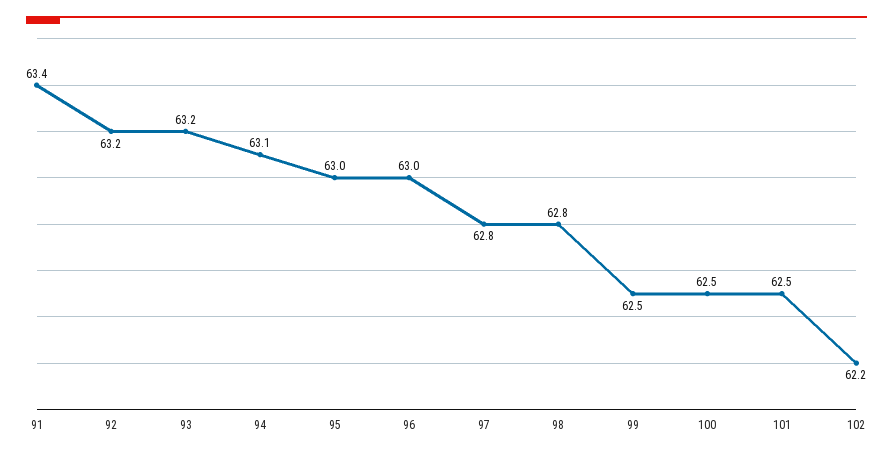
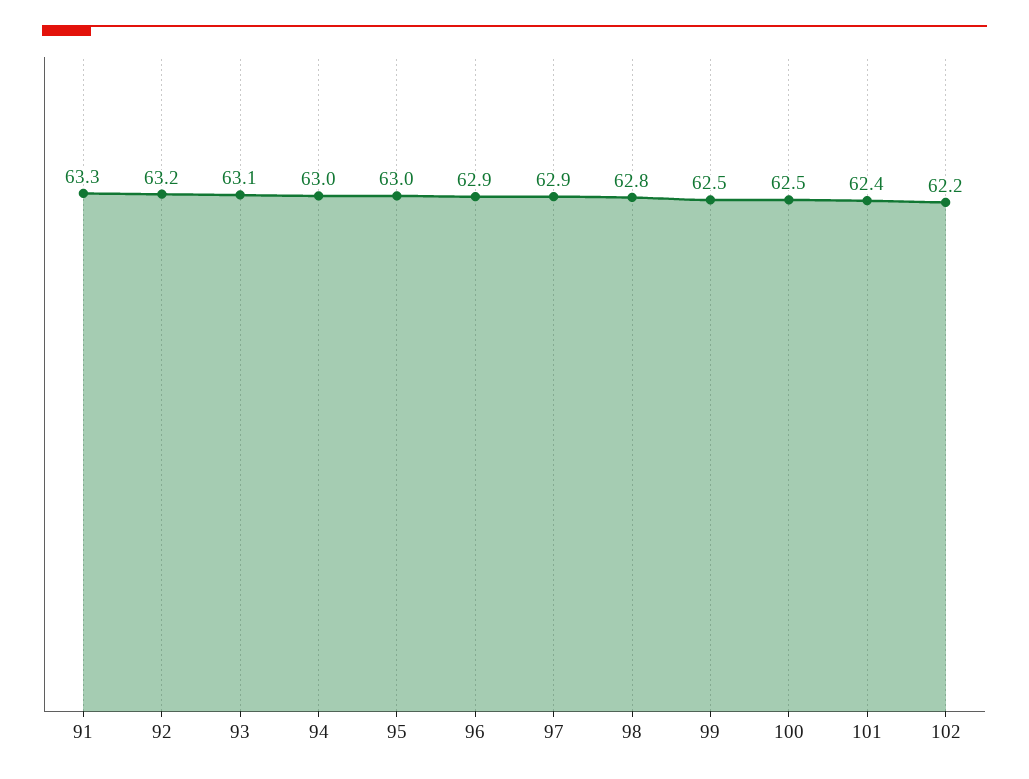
91: 63.4 -> 63.3
93: 63.2 -> 63.1
94: 63.1 -> 63
96: 63 -> 62.9
97: 62.8 -> 62.9
101: 62.5 -> 62.4

